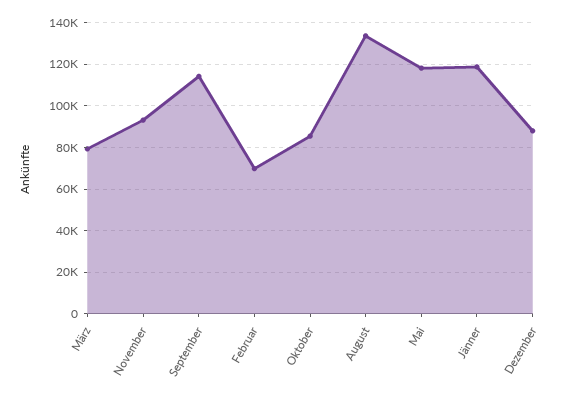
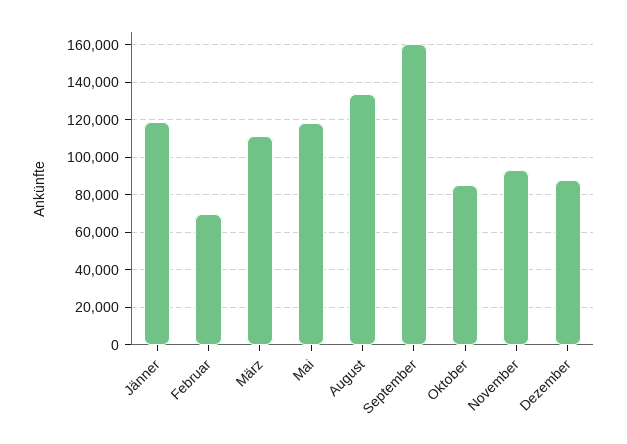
März: 80000 -> 110000
September: 115000 -> 160000

